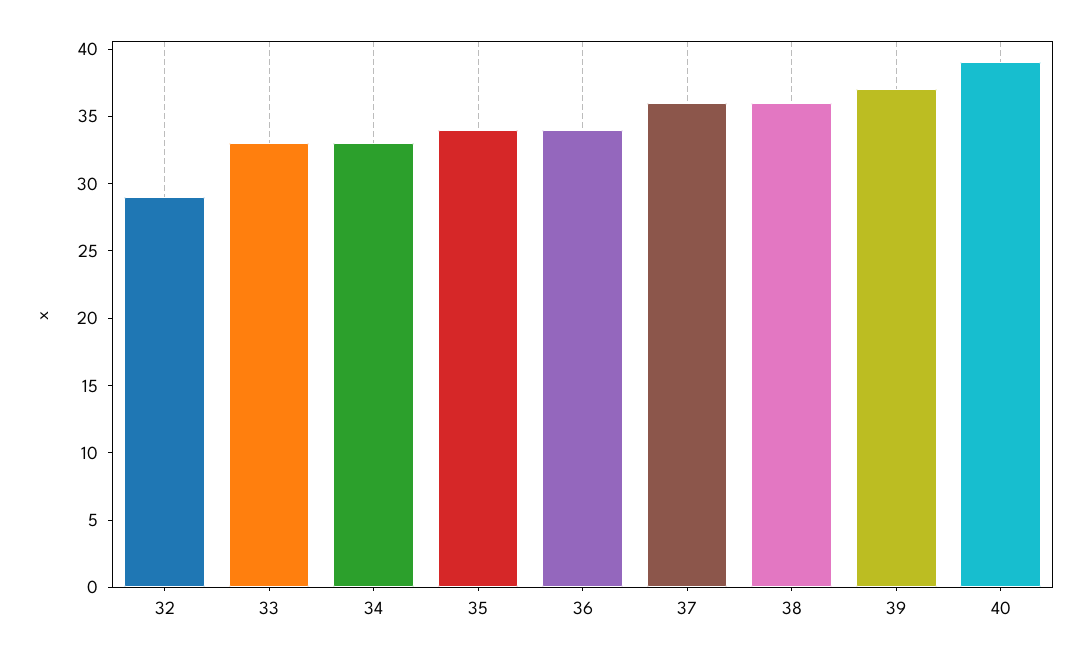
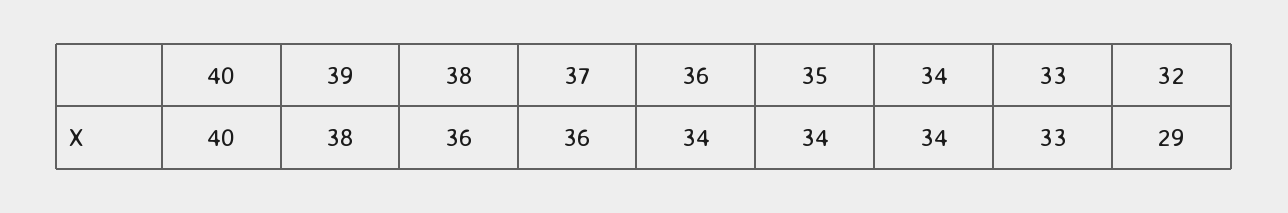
34: 33 -> 34
39: 37 -> 38
40: 39 -> 40

